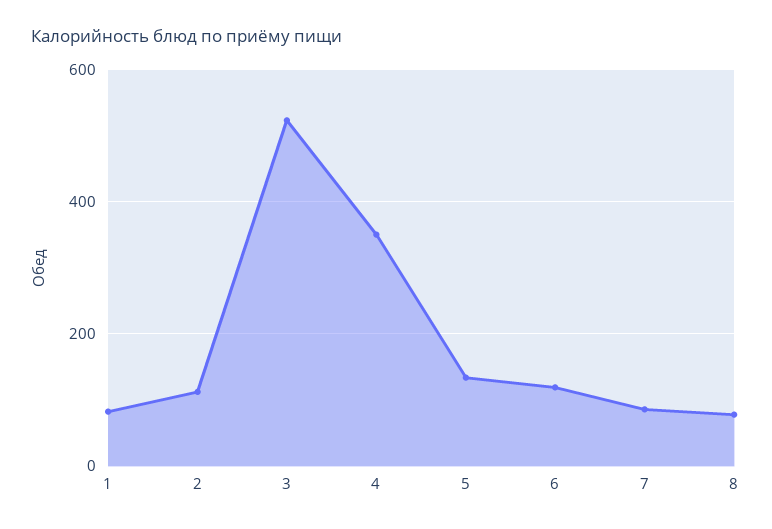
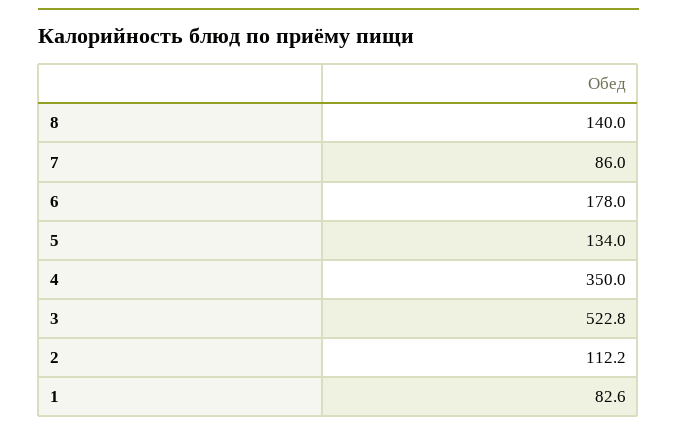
6: 120 -> 178
8: 80 -> 140

